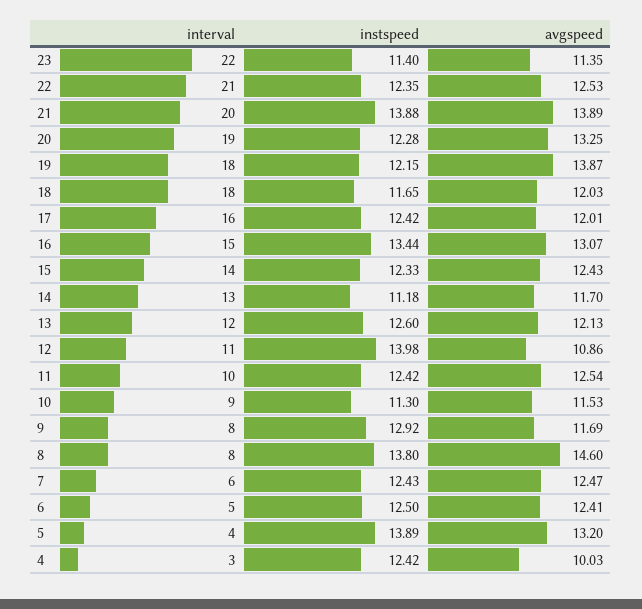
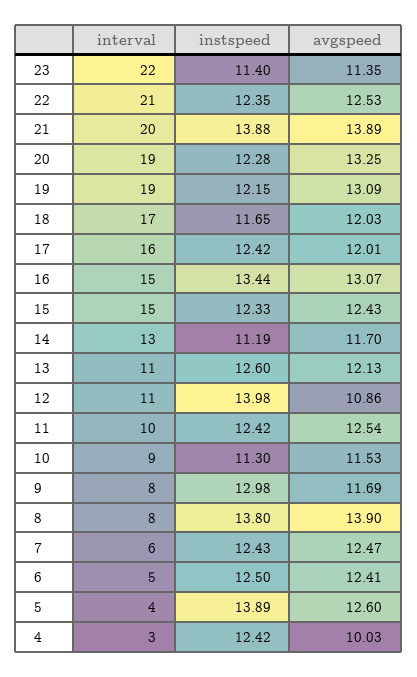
interval, 19: 18 -> 19
avgspeed, 19: 13.87 -> 13.09
interval, 18: 18 -> 17
interval, 15: 14 -> 15
instspeed, 14: 11.18 -> 11.19
interval, 13: 12 -> 11
instspeed, 9: 12.92 -> 12.98
avgspeed, 8: 14.6 -> 13.9
avgspeed, 5: 13.2 -> 12.6

